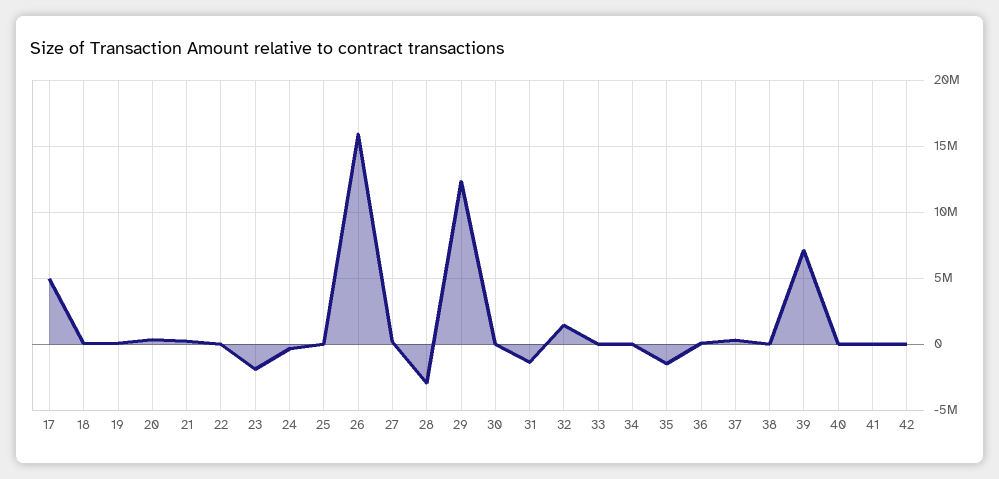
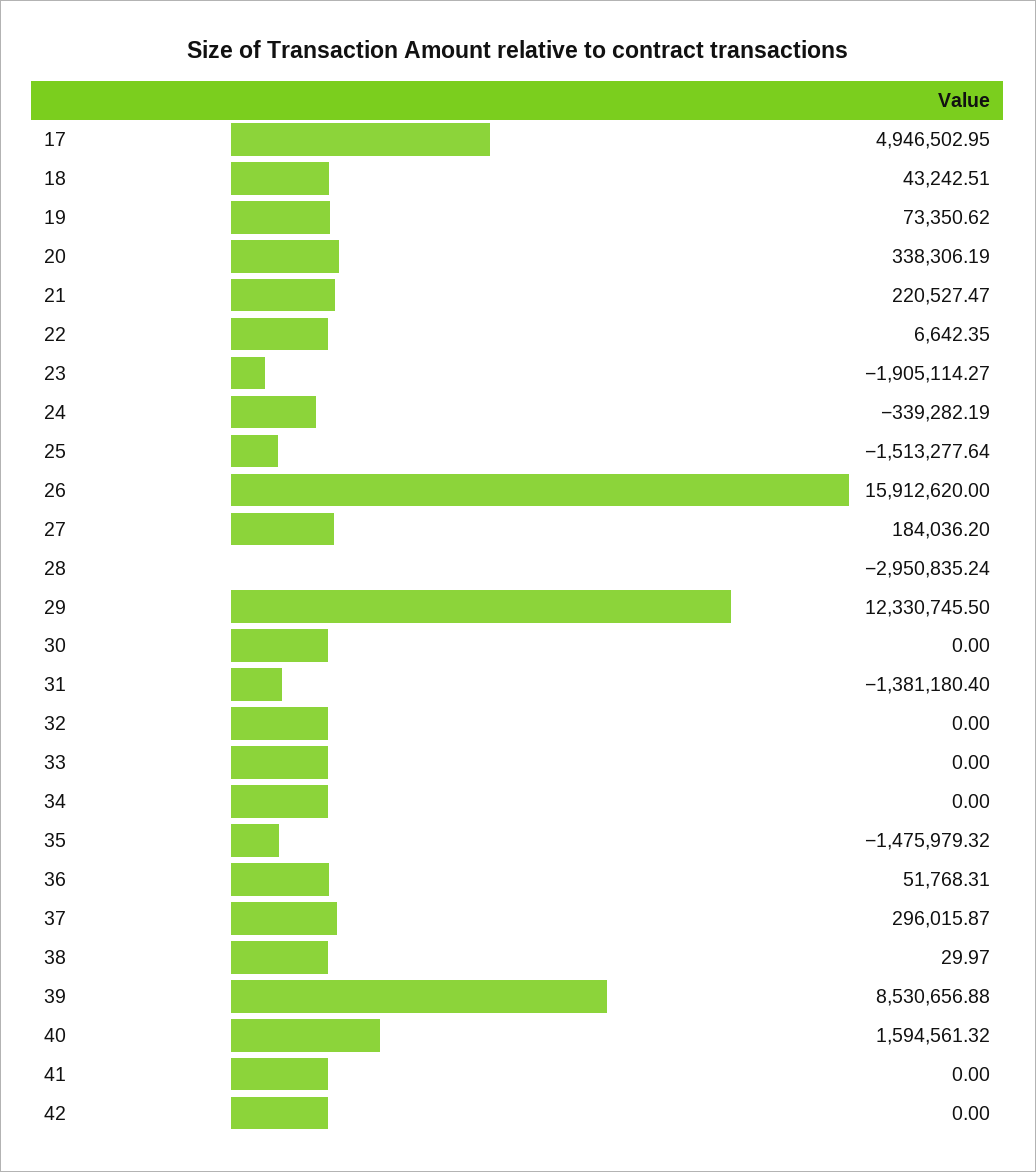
25: 0 -> -1513277.64
32: 1500000 -> 0
39: 7000000 -> 8530656.88
40: 0 -> 1594561.32

